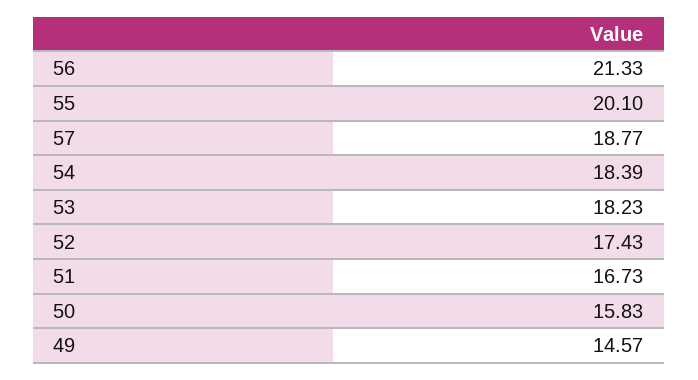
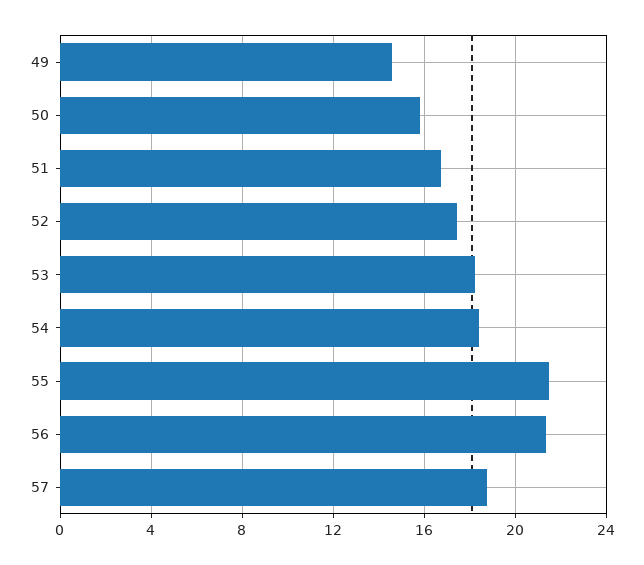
55: 20.1 -> 21.5

